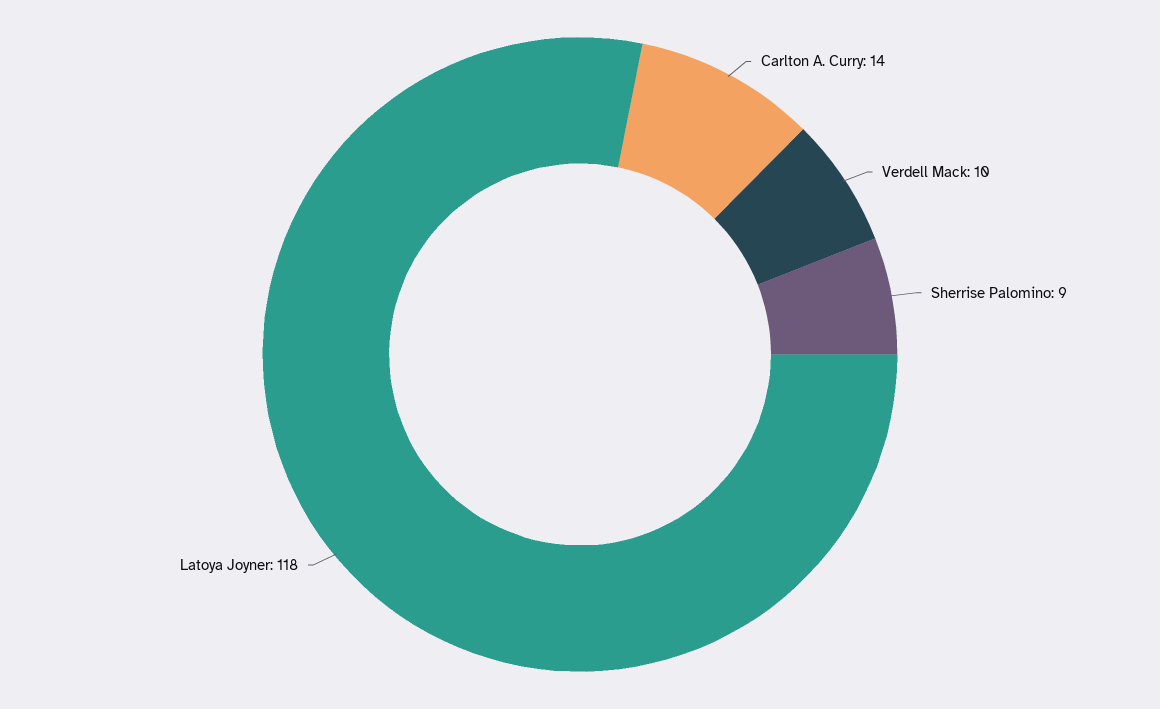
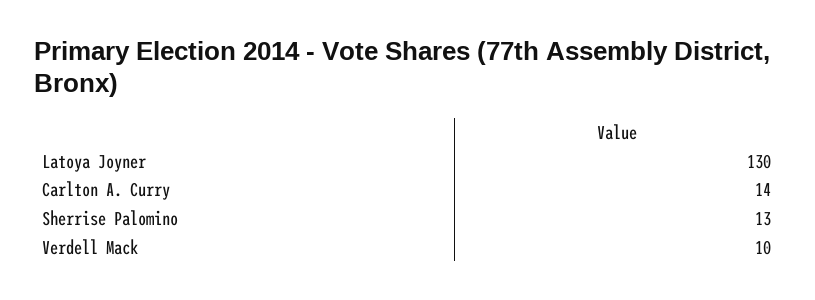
Sherrise Palomino: 9 -> 13
Latoya Joyner: 118 -> 130

